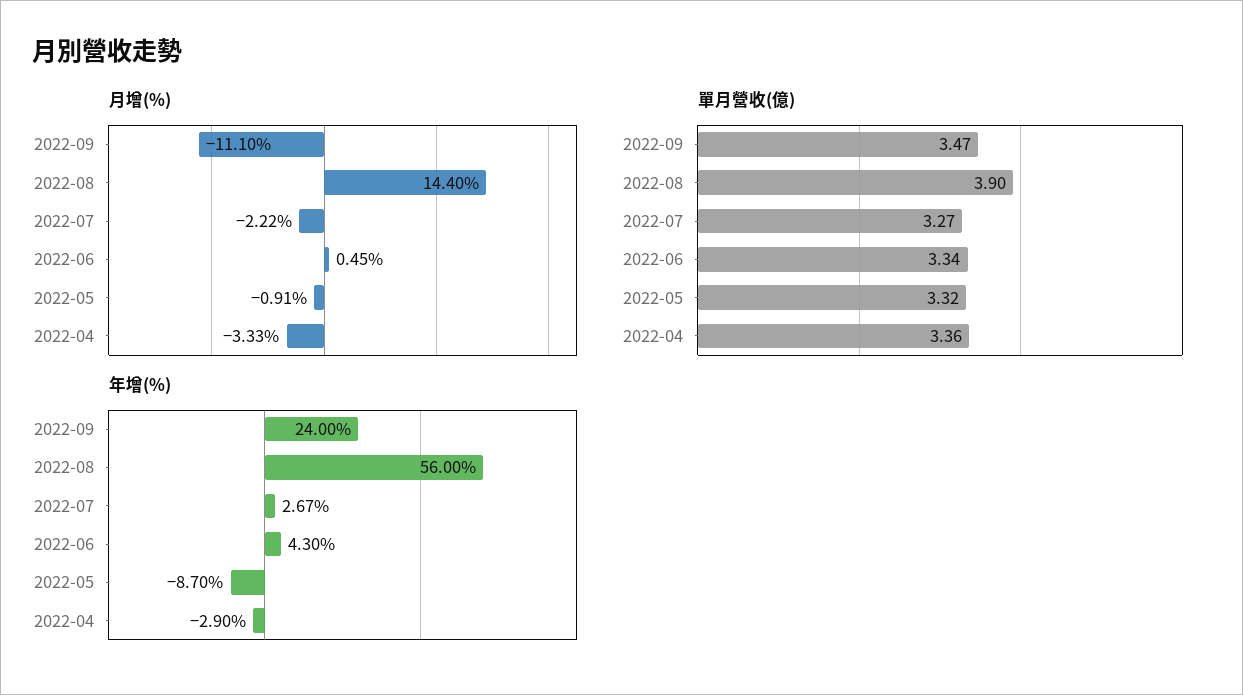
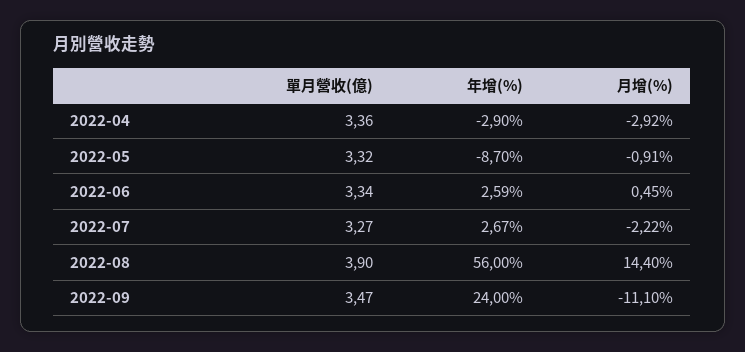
月增(%), 2022-04: -3.33 -> -2.92
年增(%), 2022-06: 4.3 -> 2.59

